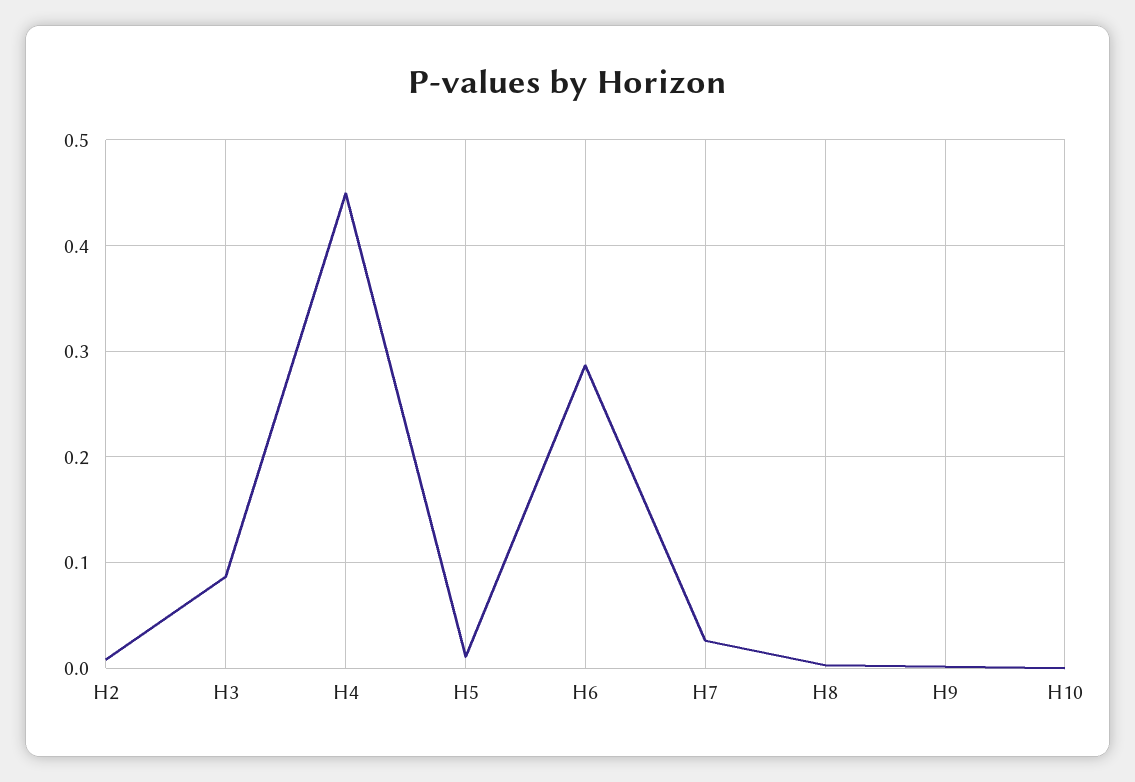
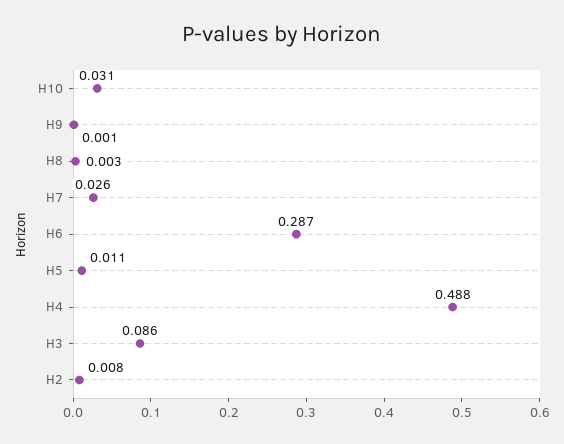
H4: 0.45 -> 0.488
H10: 0 -> 0.031

